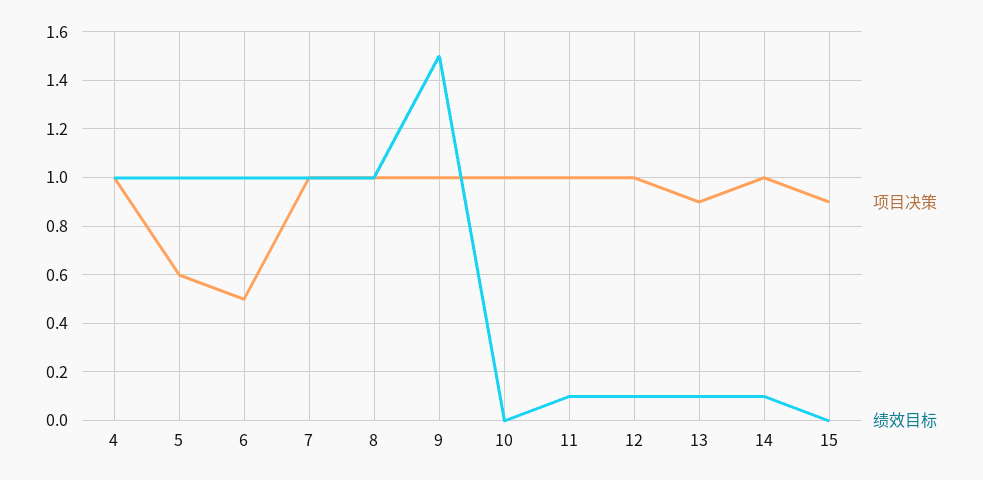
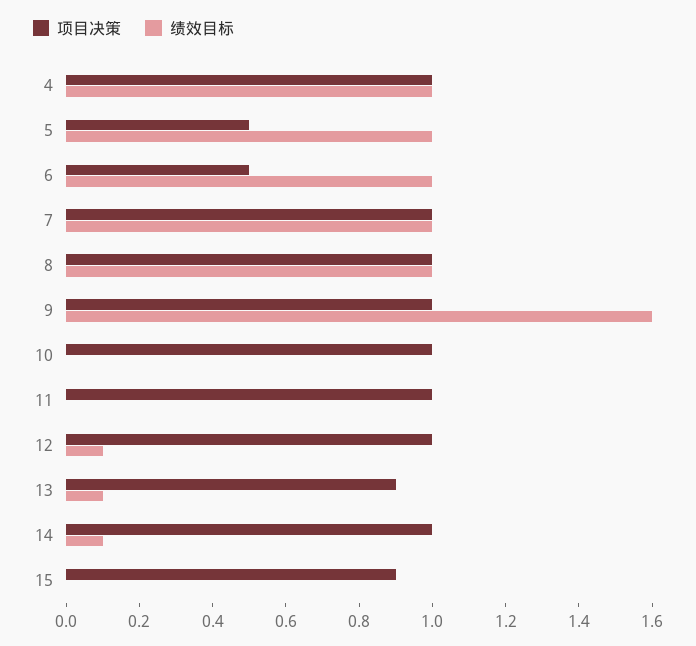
项目决策, 5: 0.6 -> 0.5
绩效目标, 9: 1.5 -> 1.6
绩效目标, 11: 0.1 -> 0

